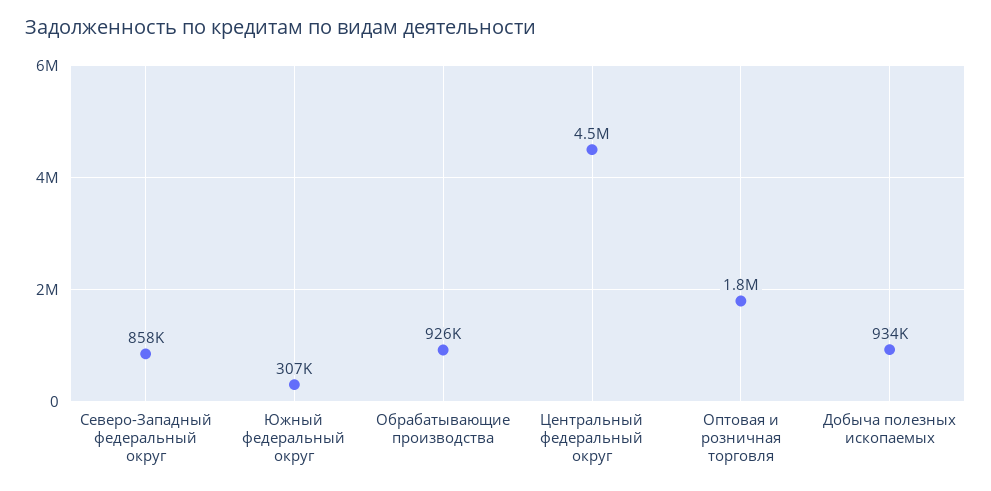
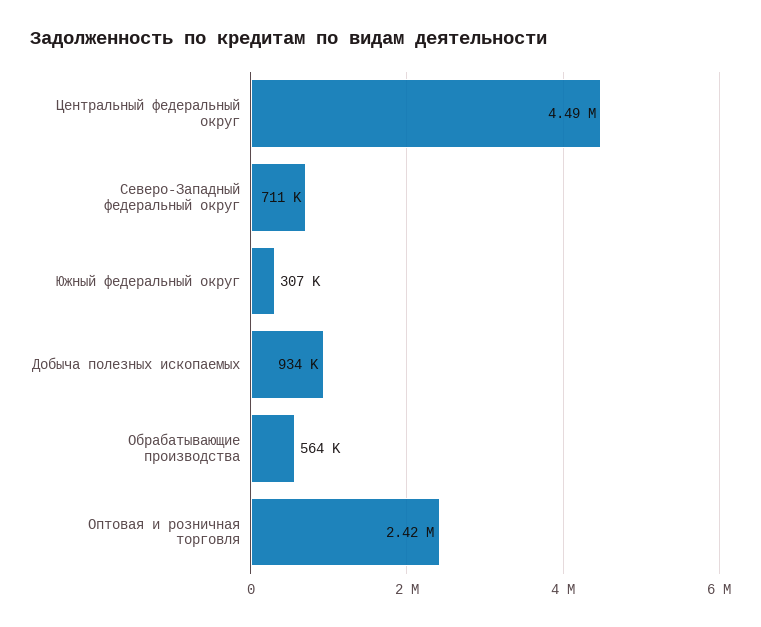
Северо-Западный федеральный округ: 858000 -> 711000
Обрабатывающие производства: 926000 -> 564000
Оптовая и розничная торговля: 1800000 -> 2420000

